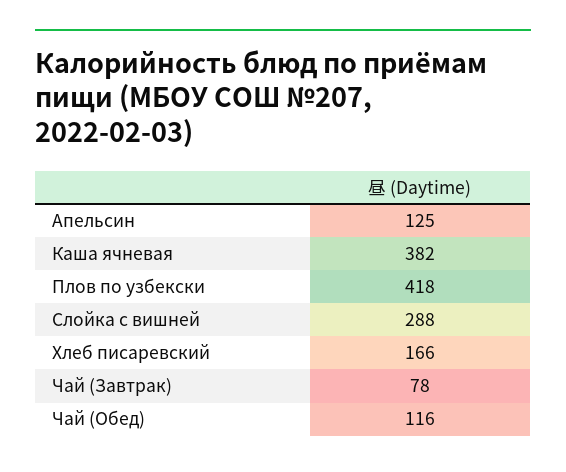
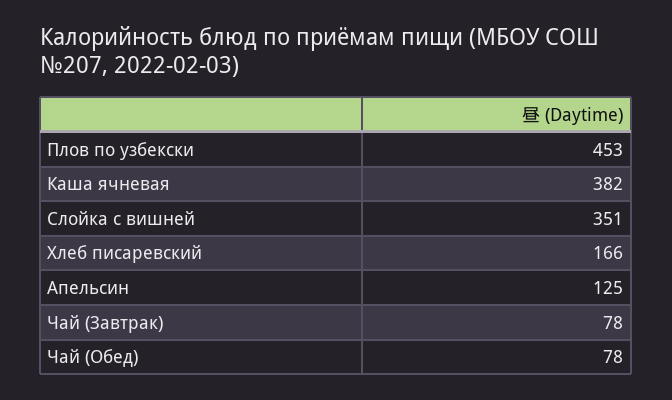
Плов по узбекски: 418 -> 453
Слойка с вишней: 288 -> 351
Чай (Обед): 116 -> 78

